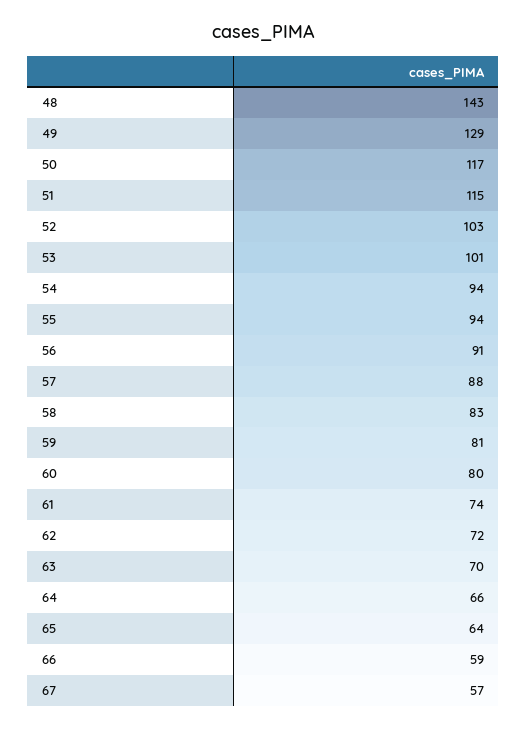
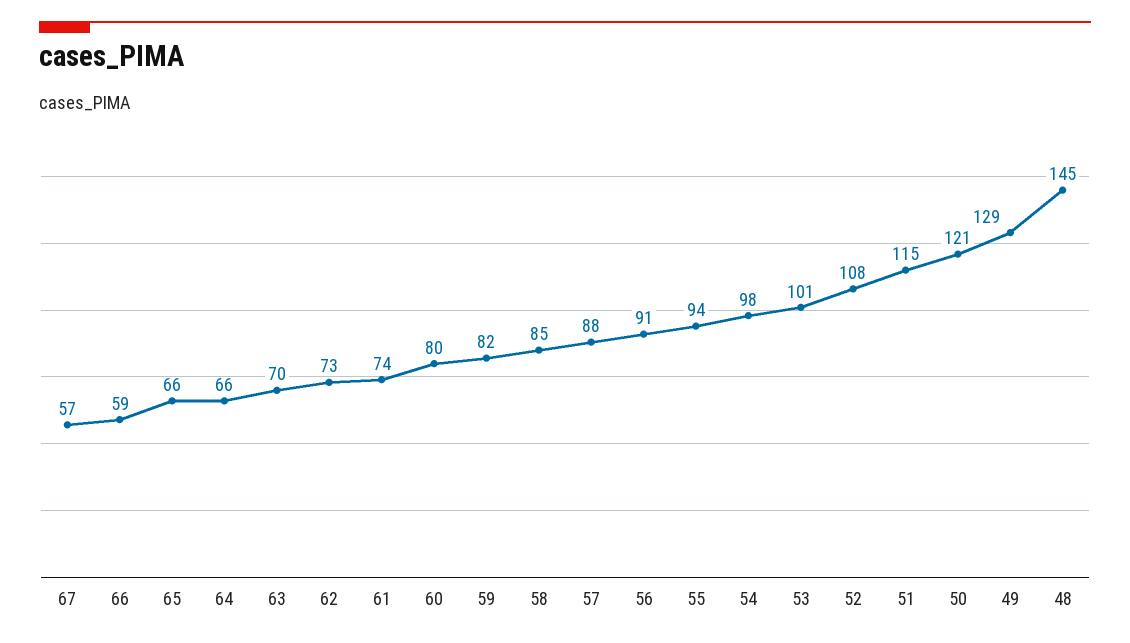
48: 143 -> 145
50: 117 -> 121
52: 103 -> 108
54: 94 -> 98
58: 83 -> 85
59: 81 -> 82
62: 72 -> 73
65: 64 -> 66

